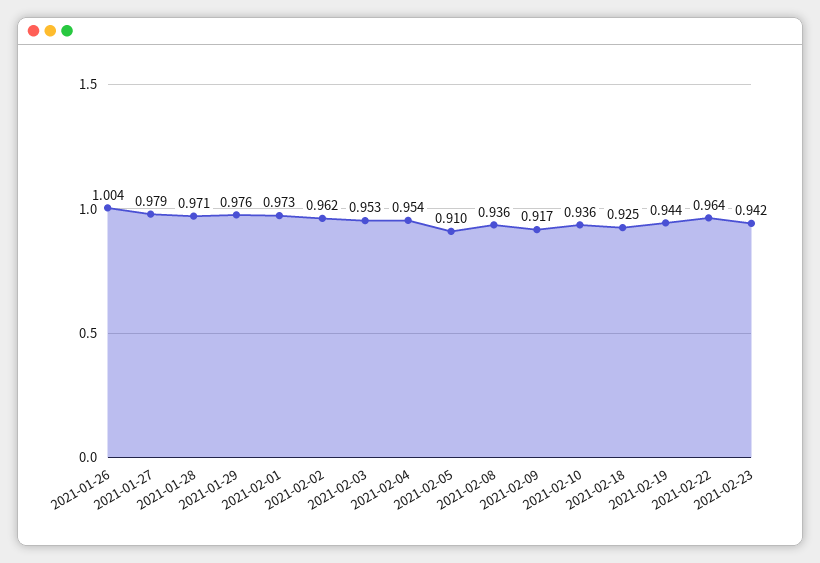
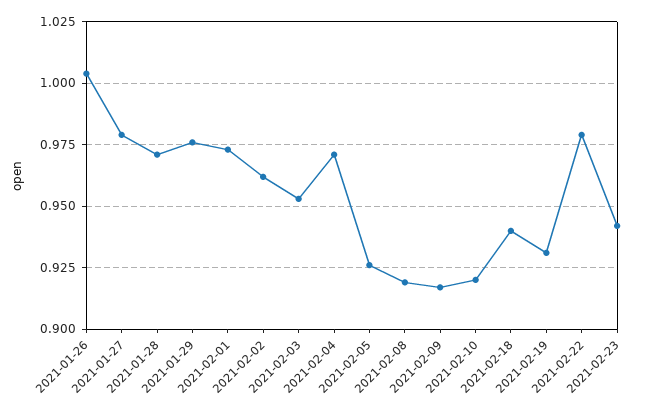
2021-02-04: 0.954 -> 0.97
2021-02-05: 0.91 -> 0.925
2021-02-08: 0.936 -> 0.92
2021-02-10: 0.936 -> 0.92
2021-02-18: 0.925 -> 0.94
2021-02-19: 0.944 -> 0.93
2021-02-22: 0.964 -> 0.98

